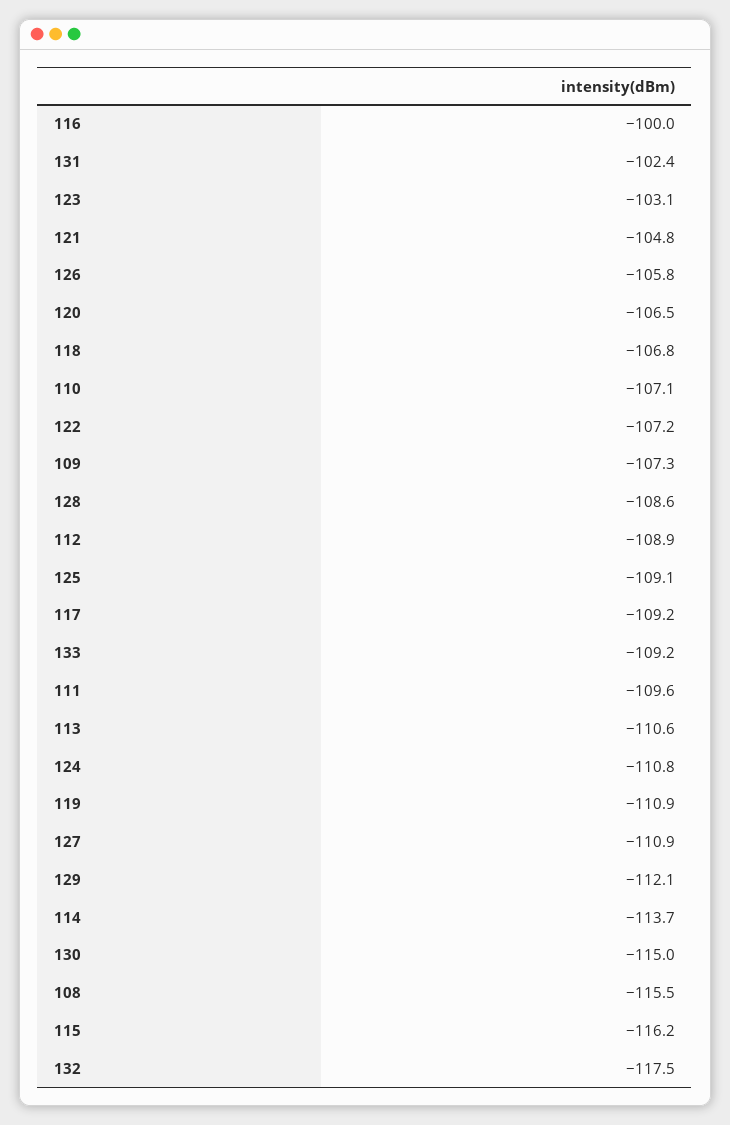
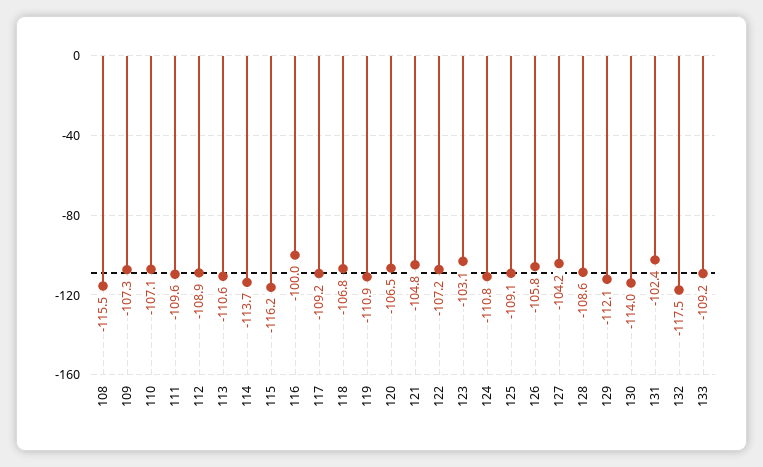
127: -110.9 -> -104.2
130: -115 -> -114

